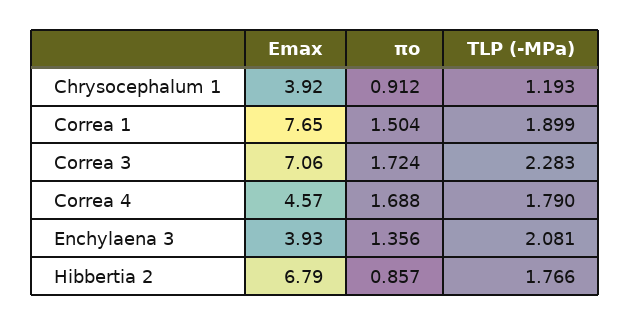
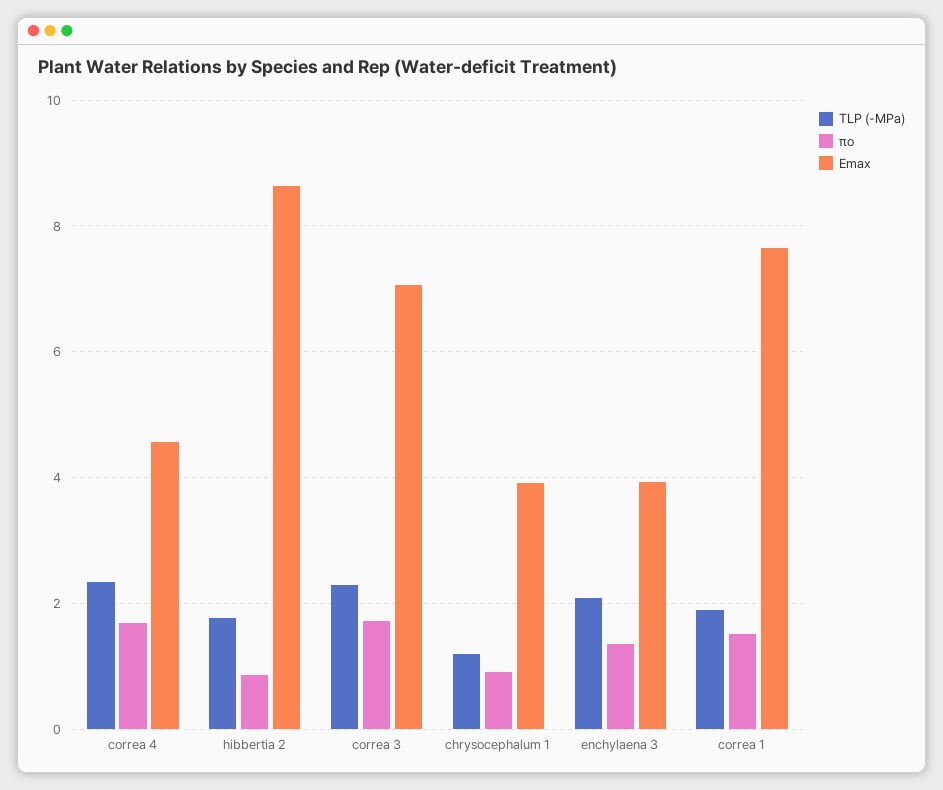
TLP (-MPa), Correa 4: 1.79 -> 2.4
Emax, Hibbertia 2: 6.79 -> 8.6

